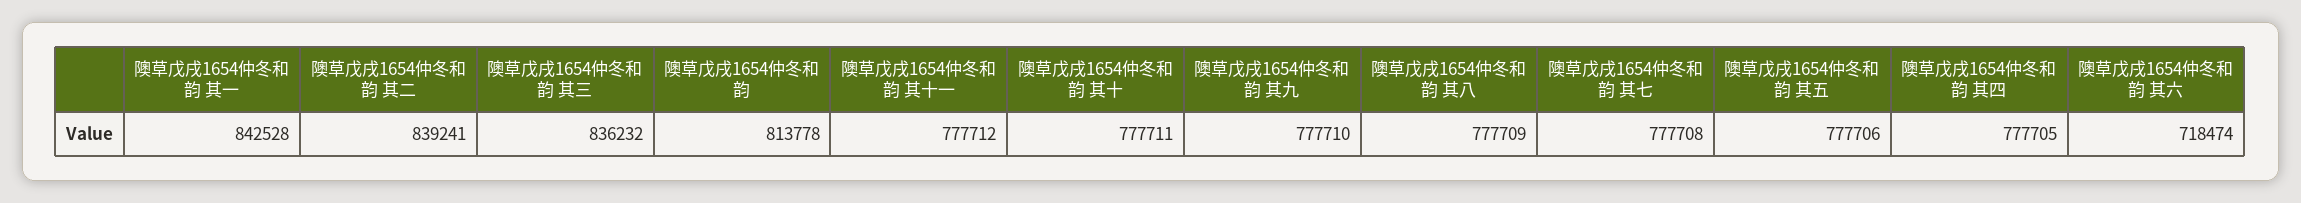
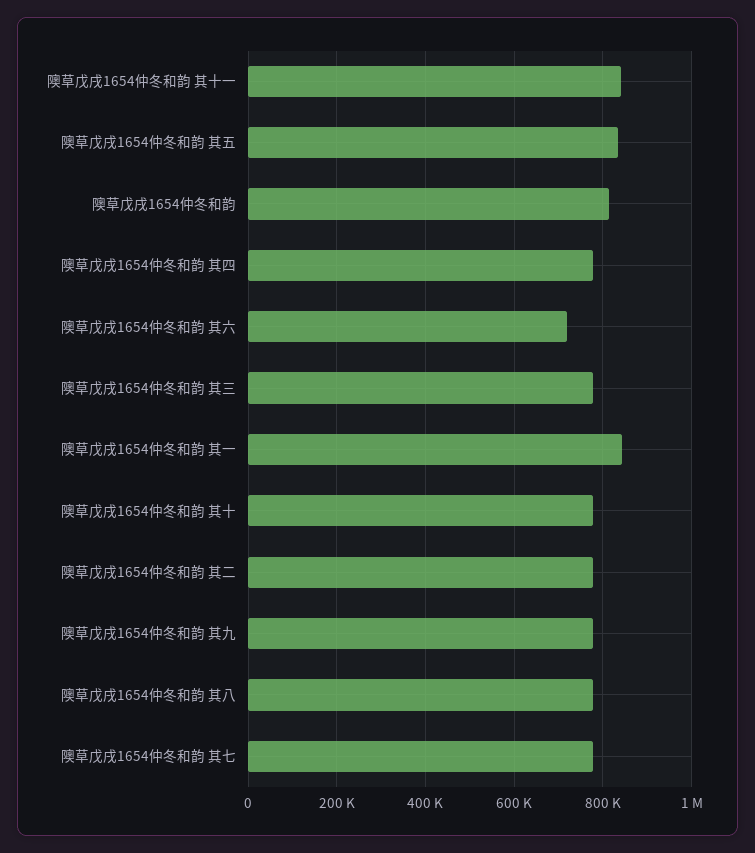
隩草戊戌1654仲冬和韵 其二: 839241 -> 780000
隩草戊戌1654仲冬和韵 其三: 836232 -> 780000
隩草戊戌1654仲冬和韵 其十一: 777712 -> 840000
隩草戊戌1654仲冬和韵 其五: 777706 -> 840000

